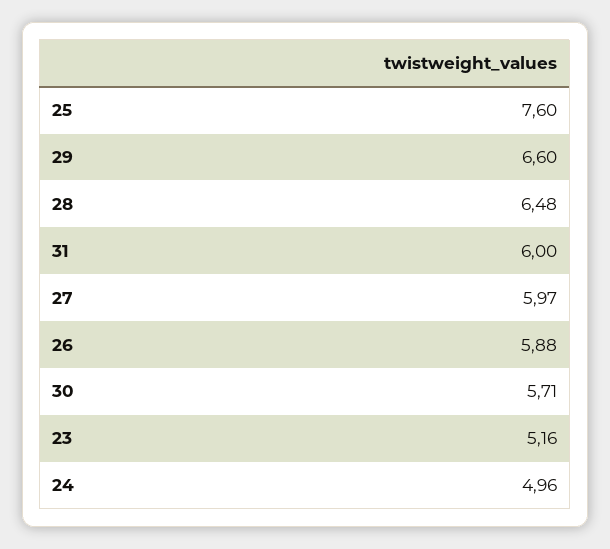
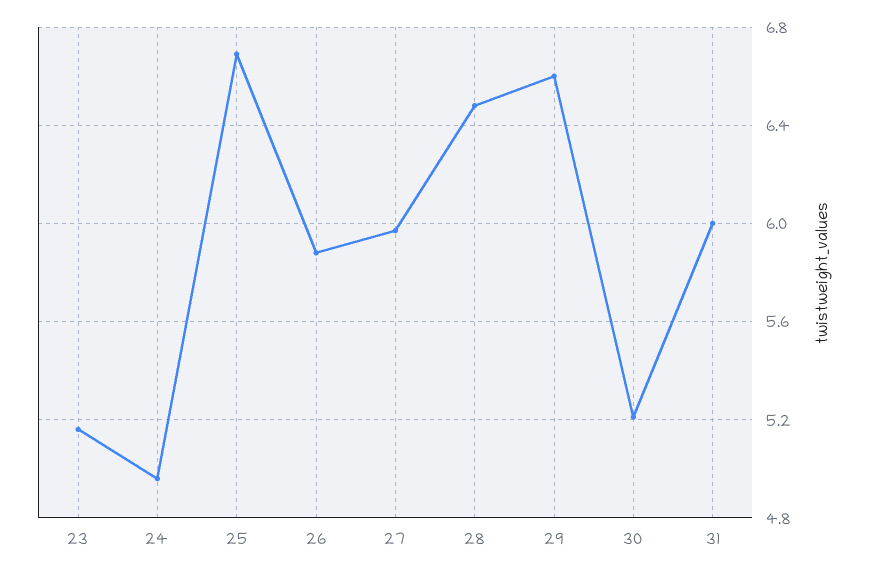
25: 7.6 -> 6.7
30: 5.71 -> 5.2

